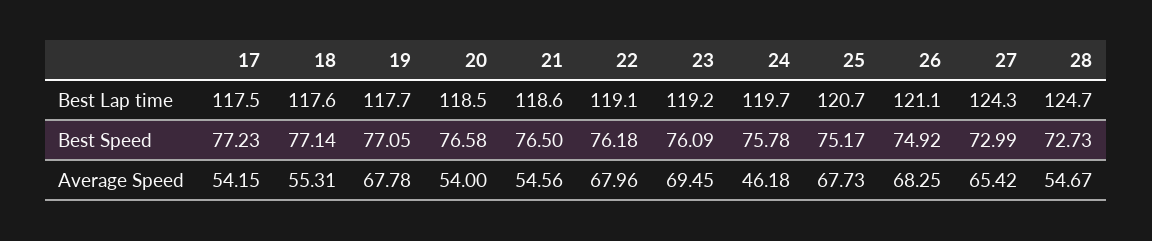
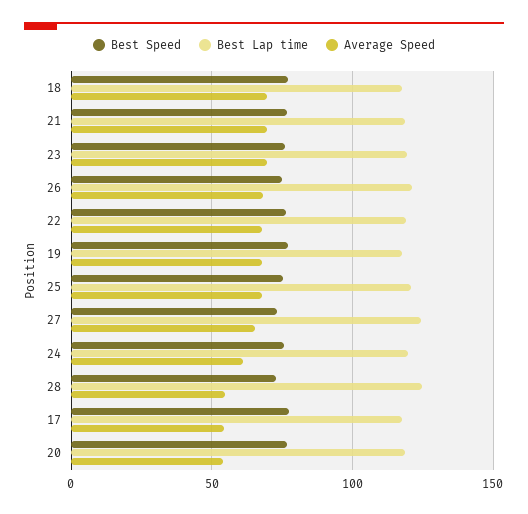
Average Speed, 18: 55.31 -> 70
Average Speed, 21: 54.56 -> 70
Average Speed, 24: 46.18 -> 60

